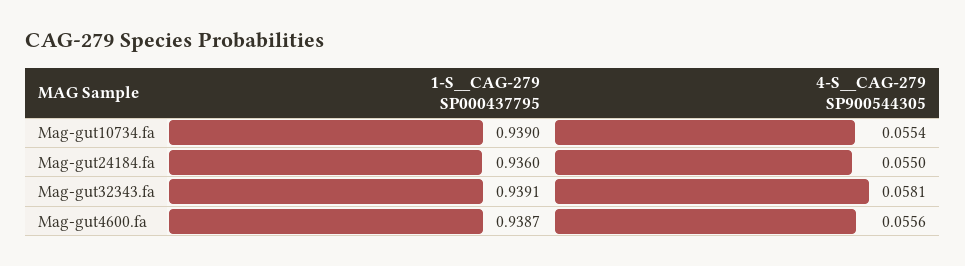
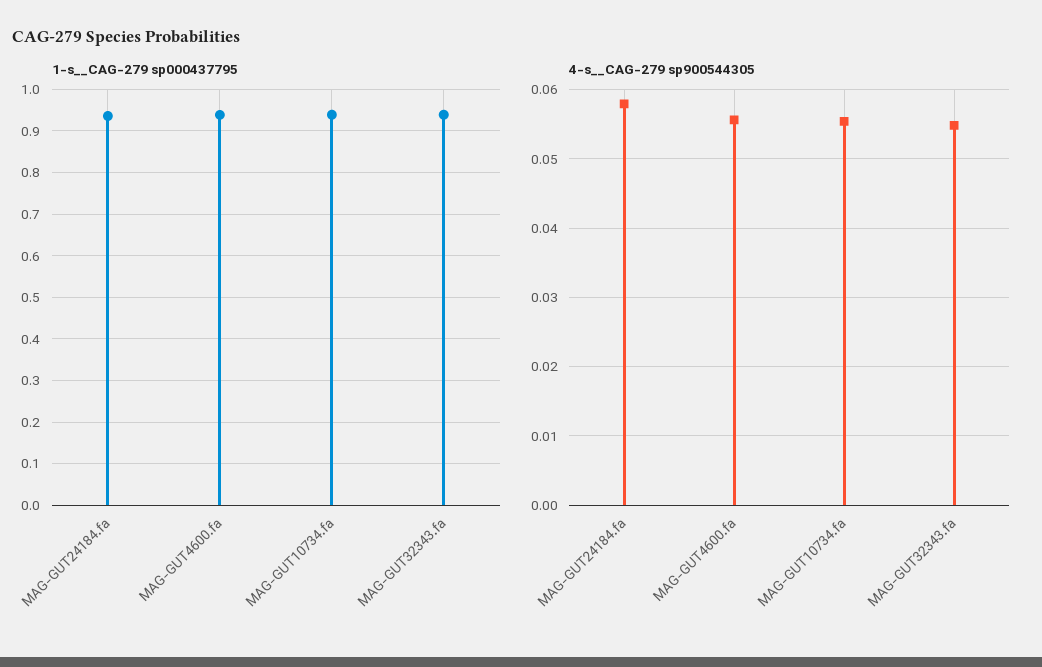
4-S__CAG-279 SP900544305, Mag-gut24184.fa: 0.055 -> 0.058
4-S__CAG-279 SP900544305, Mag-gut32343.fa: 0.0581 -> 0.055

